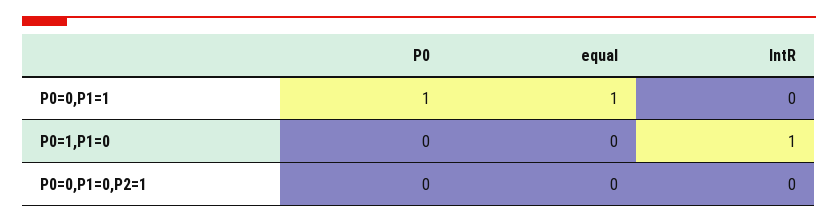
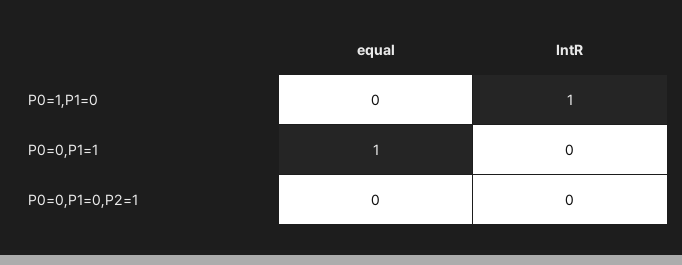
P0, P0=0,P1=1: 1 -> none
P0, P0=1,P1=0: 0 -> none
P0, P0=0,P1=0,P2=1: 0 -> none

